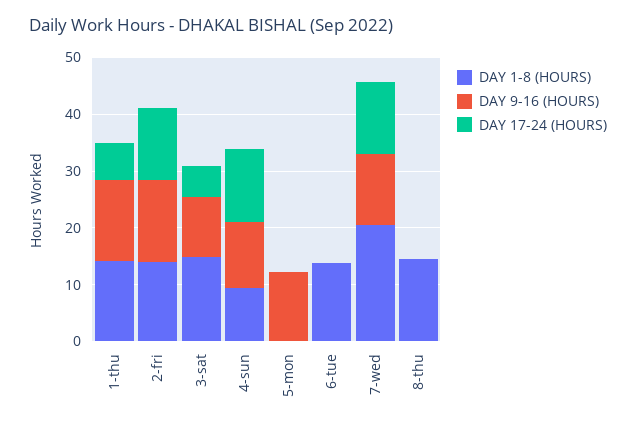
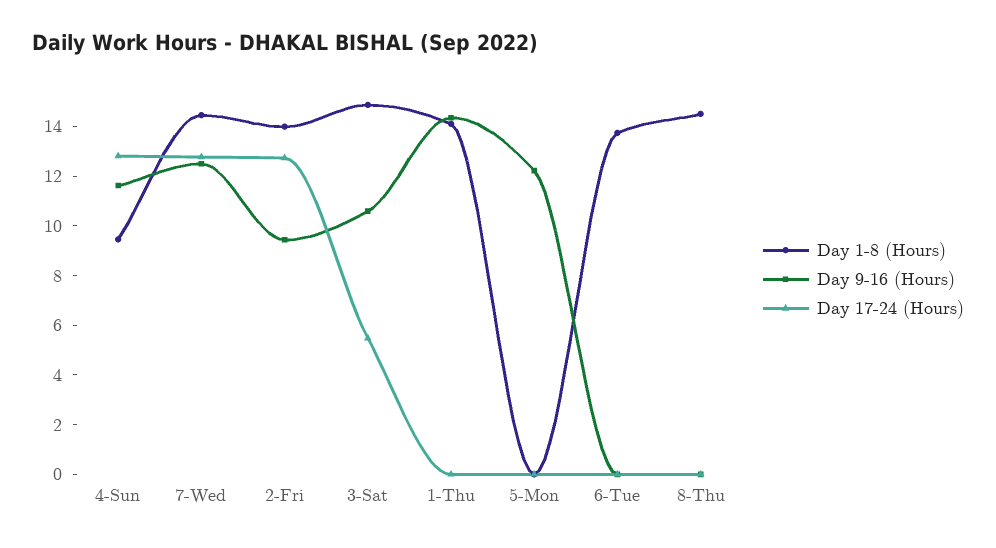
DAY 17-24 (HOURS), 1-thu: 6 -> 0
DAY 9-16 (HOURS), 2-fri: 14 -> 9.5
DAY 1-8 (HOURS), 7-wed: 20 -> 14.5

